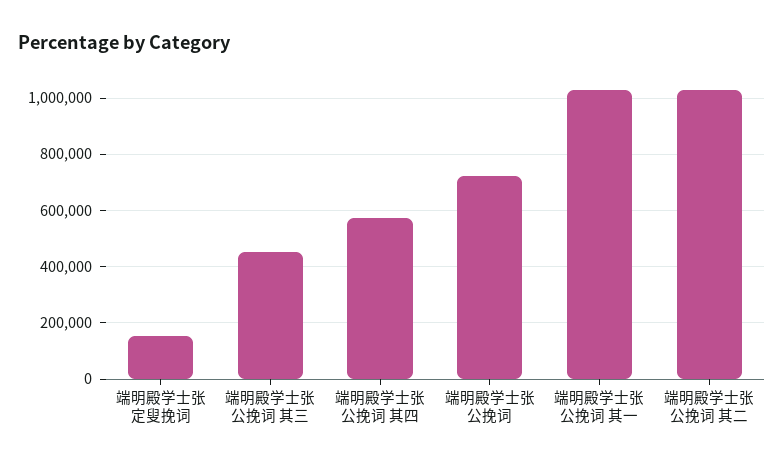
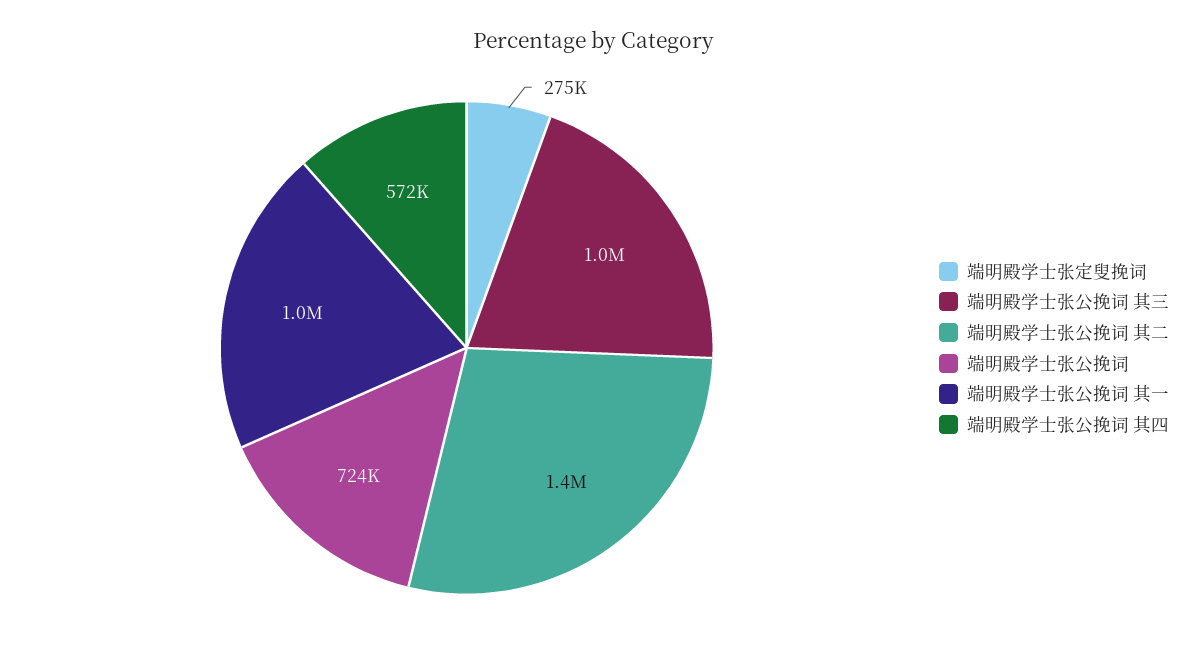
端明殿学士张定叟挽词: 150000 -> 275000
端明殿学士张公挽词 其三: 450000 -> 1000000
端明殿学士张公挽词 其二: 1025000 -> 1400000

